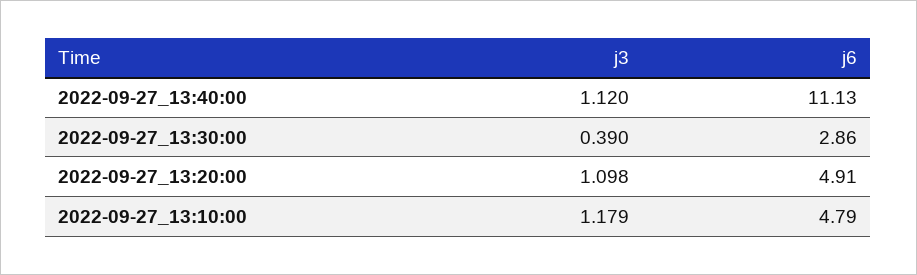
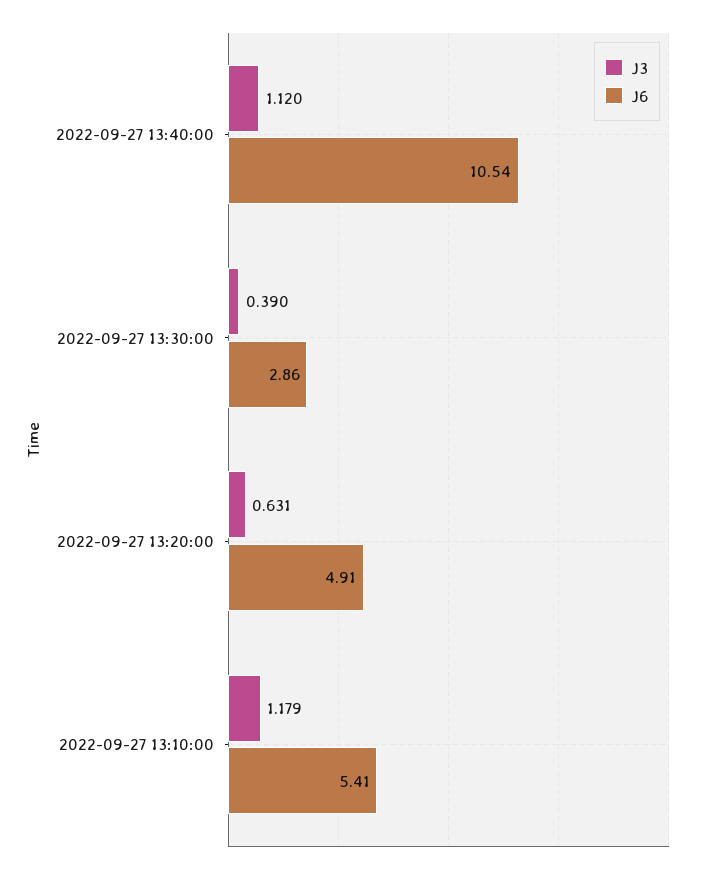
j6, 2022-09-27_13:40:00: 11.13 -> 10.54
j3, 2022-09-27_13:20:00: 1.098 -> 0.631
j6, 2022-09-27_13:10:00: 4.79 -> 5.41

